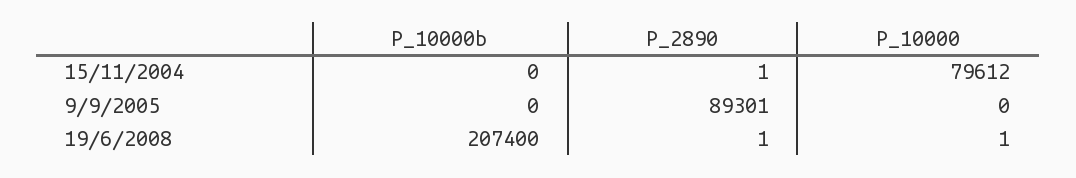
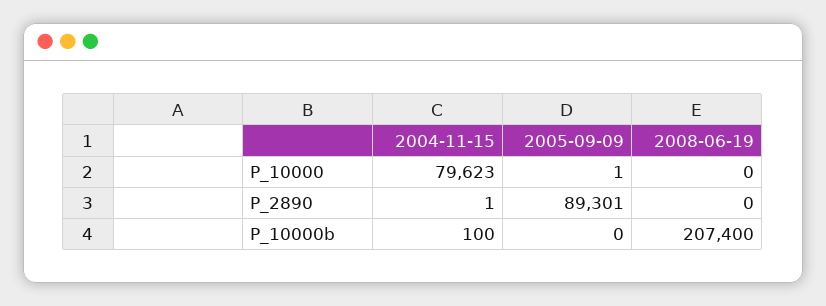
P_10000b, 15/11/2004: 0 -> 100
P_10000, 15/11/2004: 79612 -> 79623
P_10000, 9/9/2005: 0 -> 1
P_2890, 19/6/2008: 1 -> 0
P_10000, 19/6/2008: 1 -> 0

